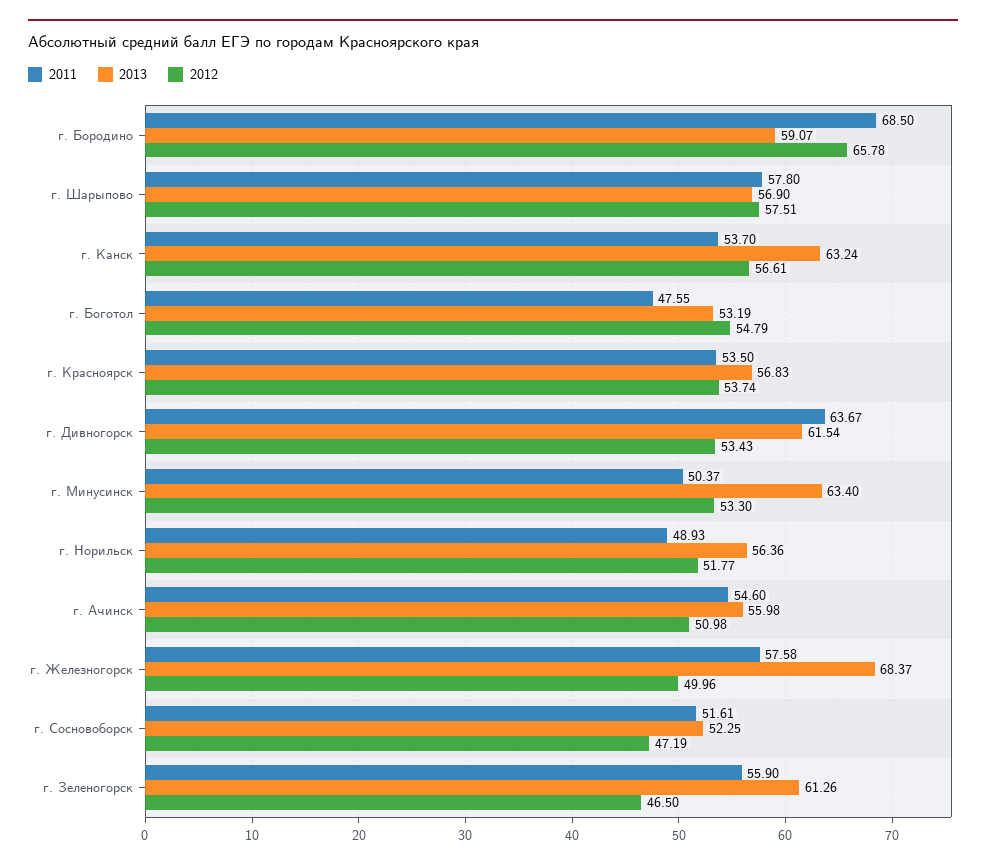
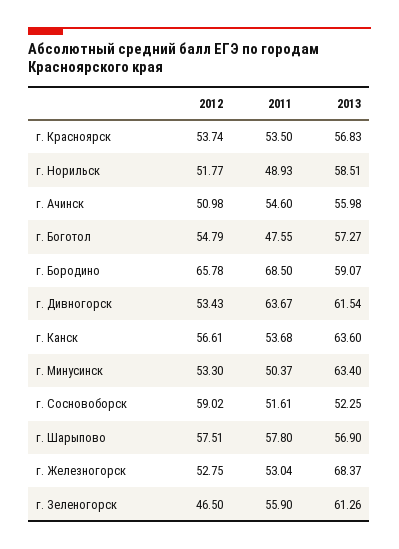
2011, г. Канск: 53.7 -> 53.68
2013, г. Канск: 63.24 -> 63.6
2013, г. Боготол: 53.19 -> 57.27
2013, г. Норильск: 56.36 -> 58.51
2011, г. Железногорск: 57.58 -> 53.04
2012, г. Железногорск: 49.96 -> 52.75
2012, г. Сосновоборск: 47.19 -> 59.02

